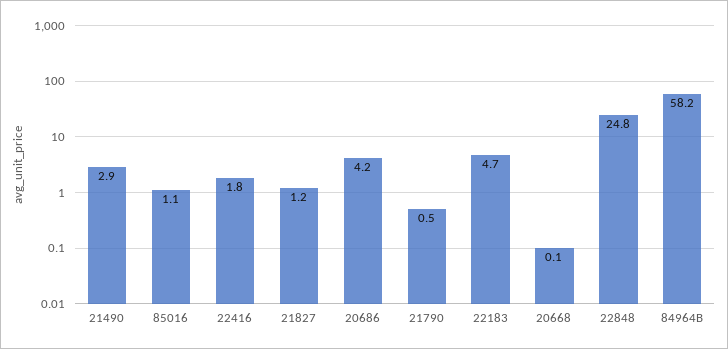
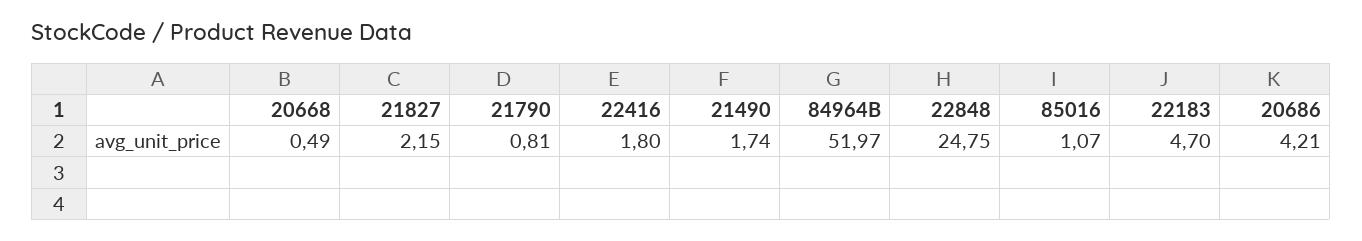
21490: 2.9 -> 1.74
21827: 1.2 -> 2.15
21790: 0.5 -> 0.81
20668: 0.1 -> 0.49
84964B: 58.2 -> 51.97

